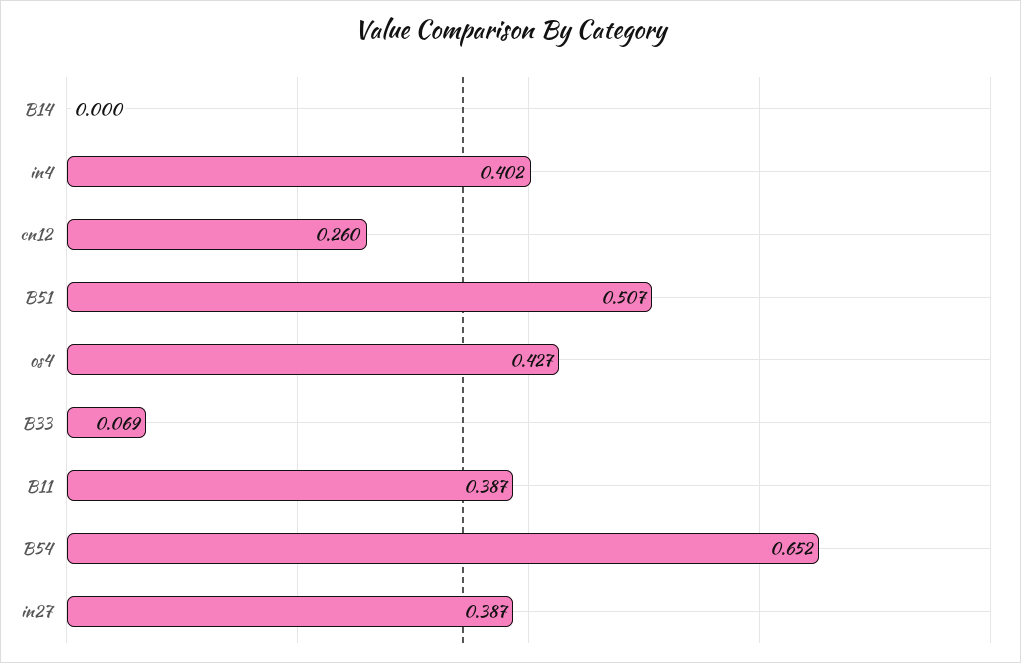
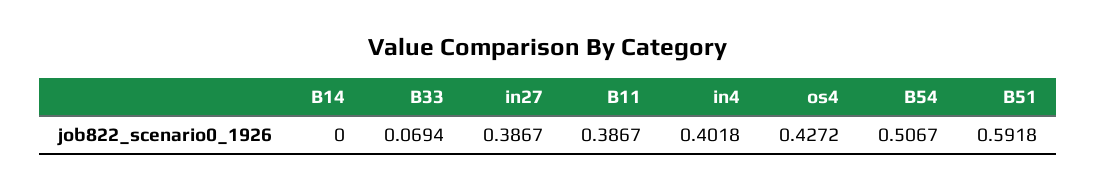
cn12: 0.26 -> none
B51: 0.507 -> 0.5918
B54: 0.652 -> 0.5067

